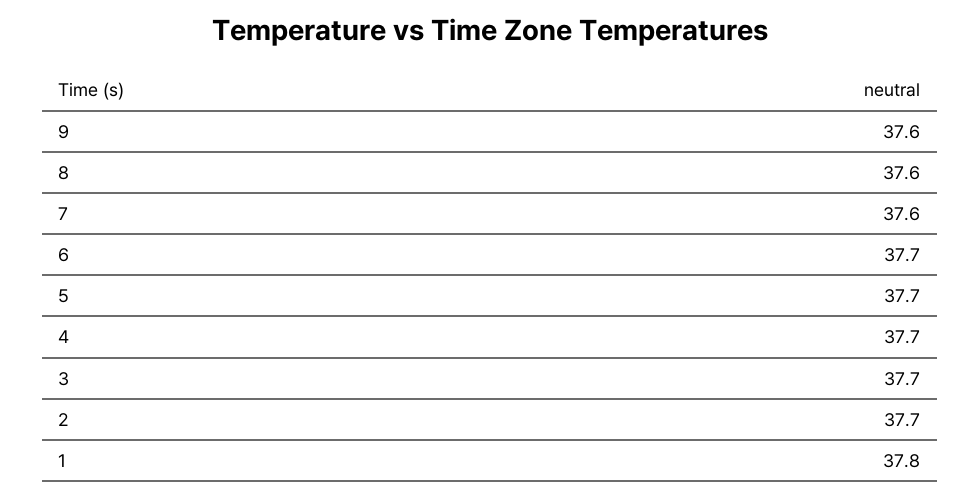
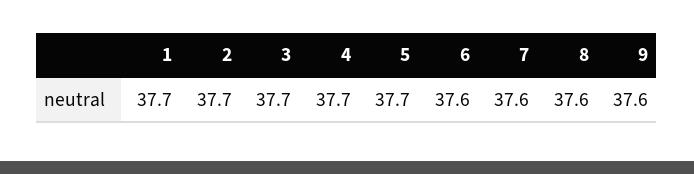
6: 37.7 -> 37.6
1: 37.8 -> 37.7

